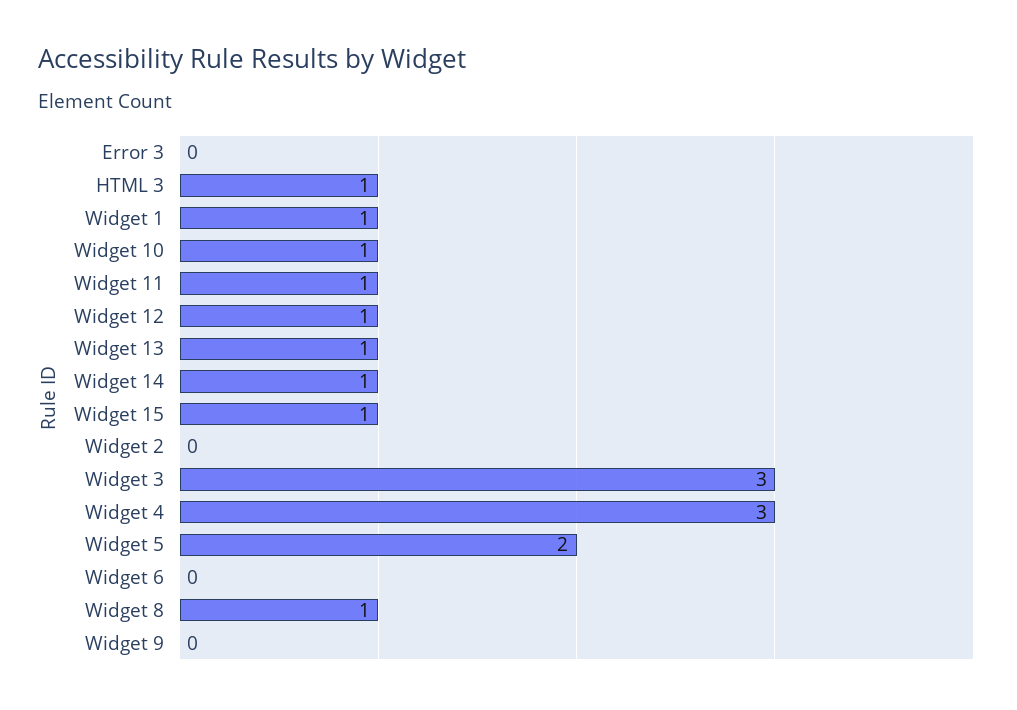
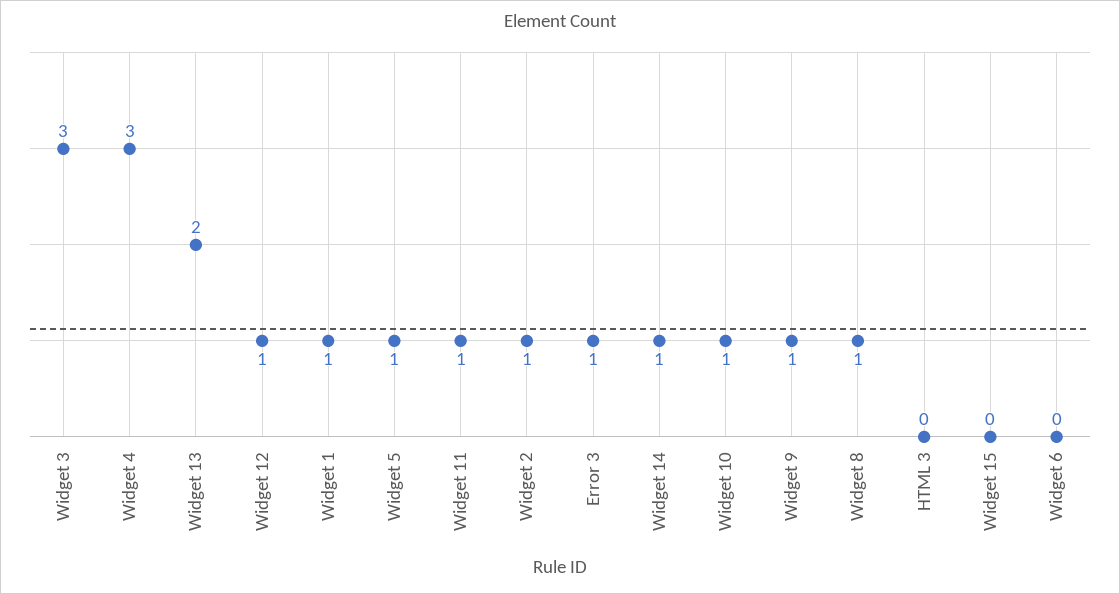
Error 3: 0 -> 1
HTML 3: 1 -> 0
Widget 13: 1 -> 2
Widget 15: 1 -> 0
Widget 2: 0 -> 1
Widget 5: 2 -> 1
Widget 9: 0 -> 1

